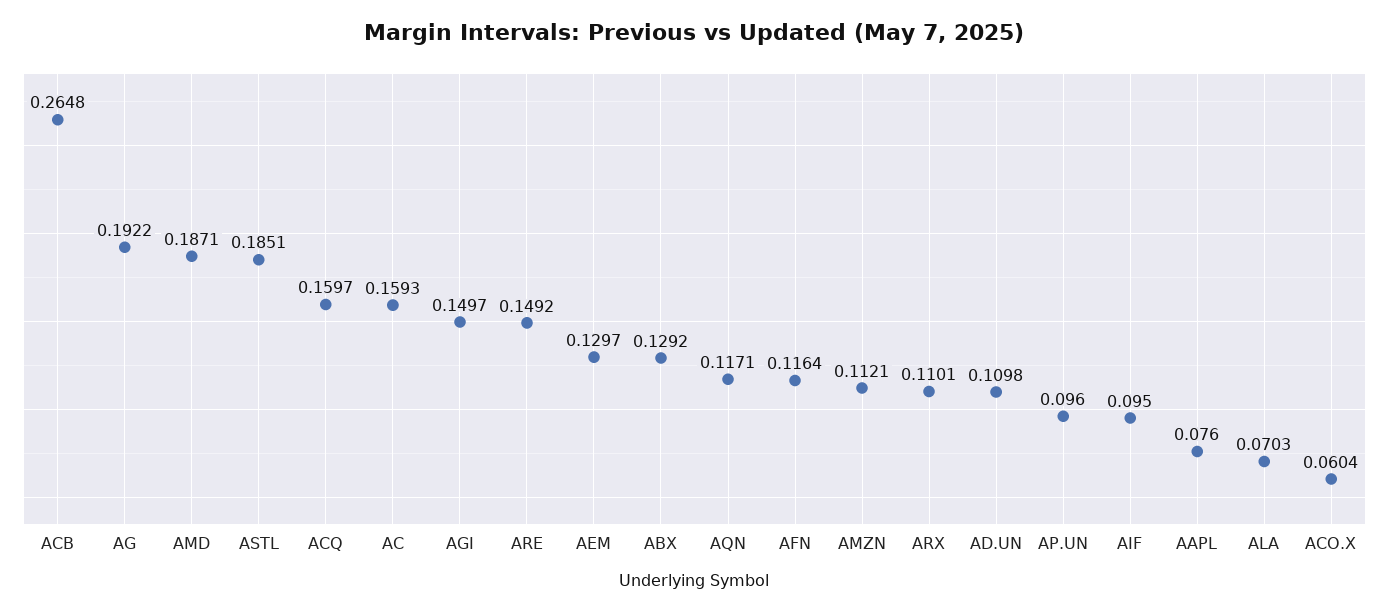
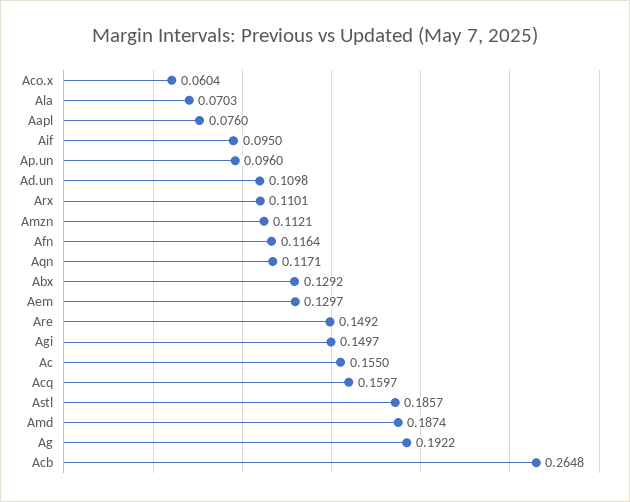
AMD: 0.1871 -> 0.1874
ASTL: 0.1851 -> 0.1857
AC: 0.1593 -> 0.155

